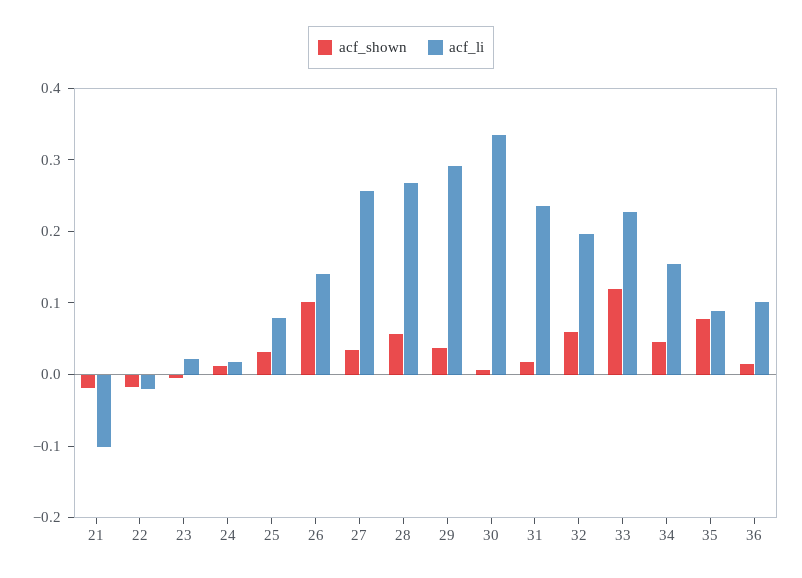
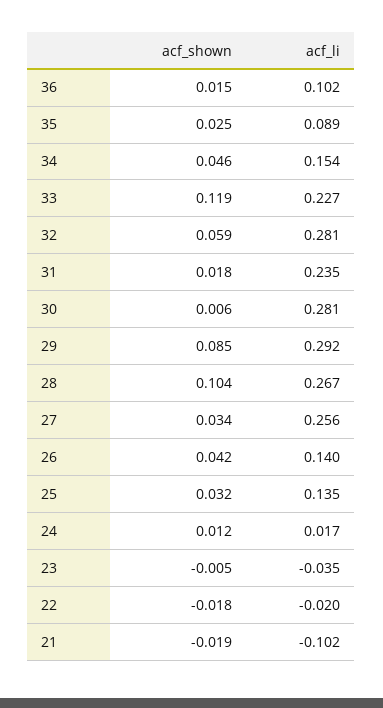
acf_li, 23: 0.02 -> -0.035
acf_li, 25: 0.08 -> 0.135
acf_shown, 26: 0.1 -> 0.042
acf_shown, 28: 0.06 -> 0.104
acf_shown, 29: 0.04 -> 0.085
acf_li, 30: 0.34 -> 0.281
acf_li, 32: 0.2 -> 0.281
acf_shown, 35: 0.08 -> 0.025

